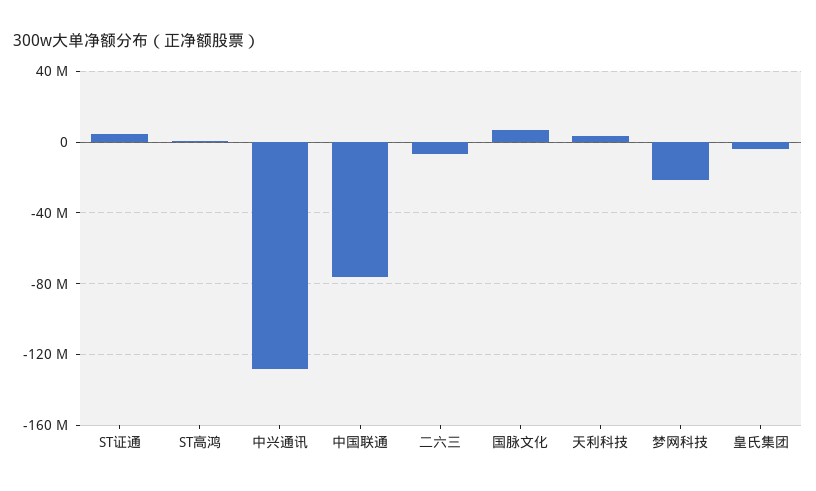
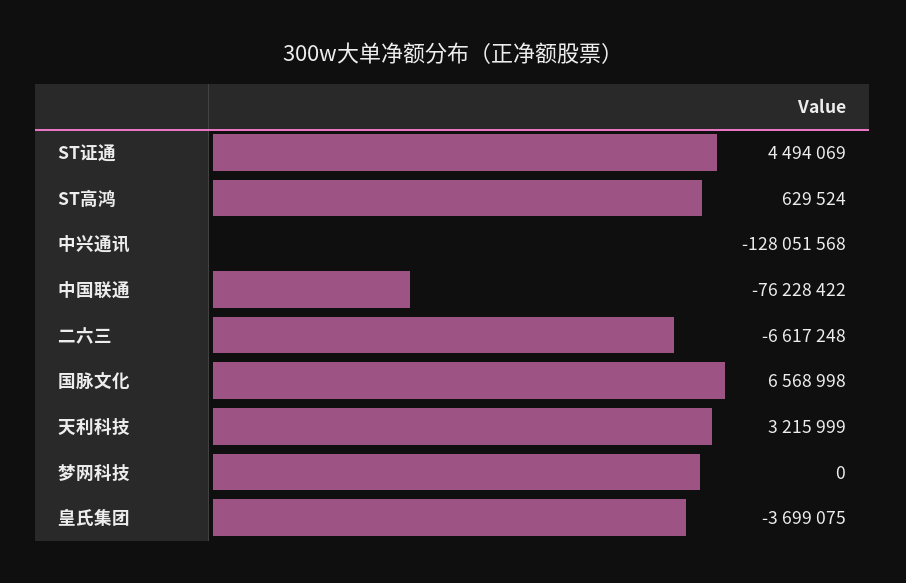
梦网科技: -20000000 -> 0

